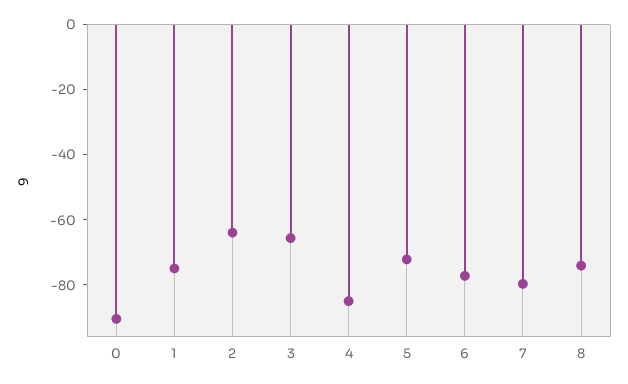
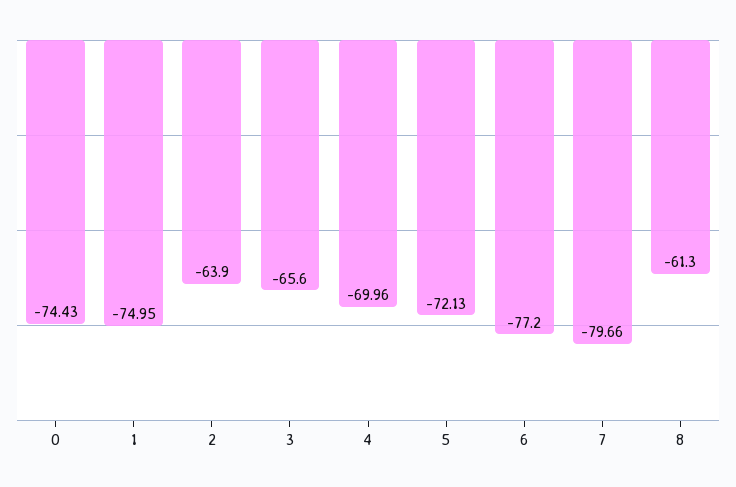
0: -90 -> -74.43
4: -85 -> -69.96
8: -75 -> -61.3

